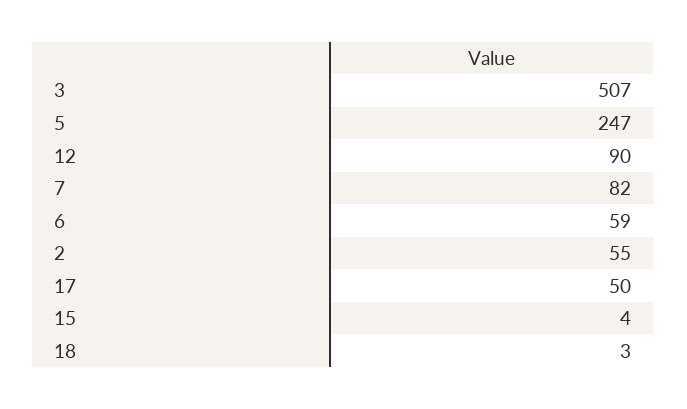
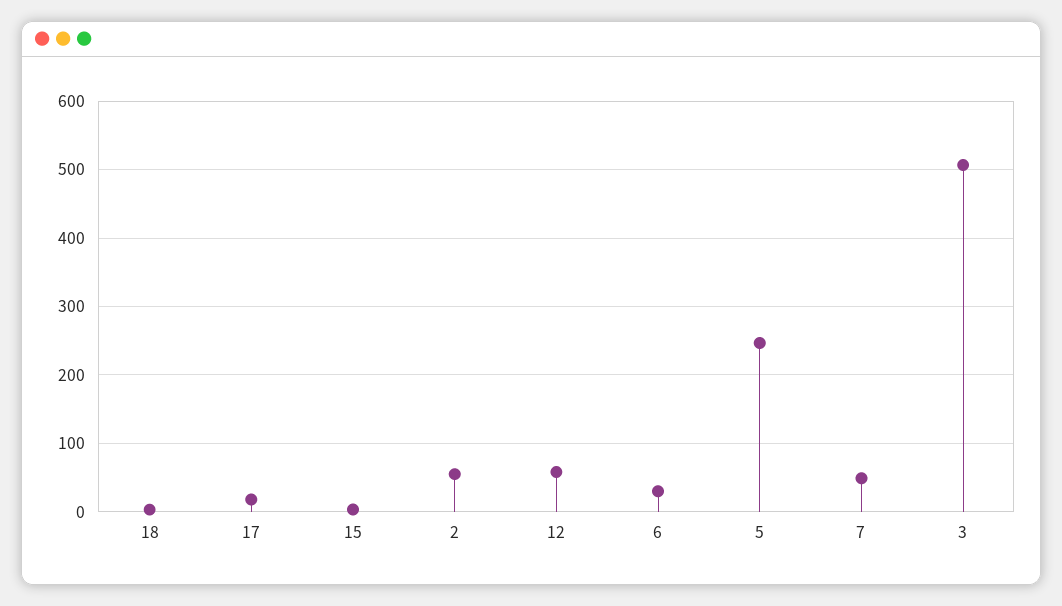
12: 90 -> 60
7: 82 -> 50
6: 59 -> 30
17: 50 -> 20

